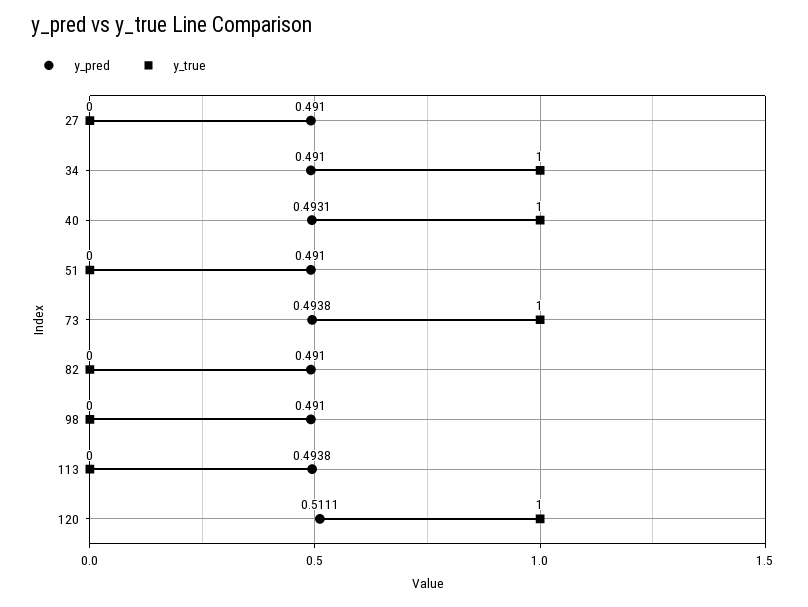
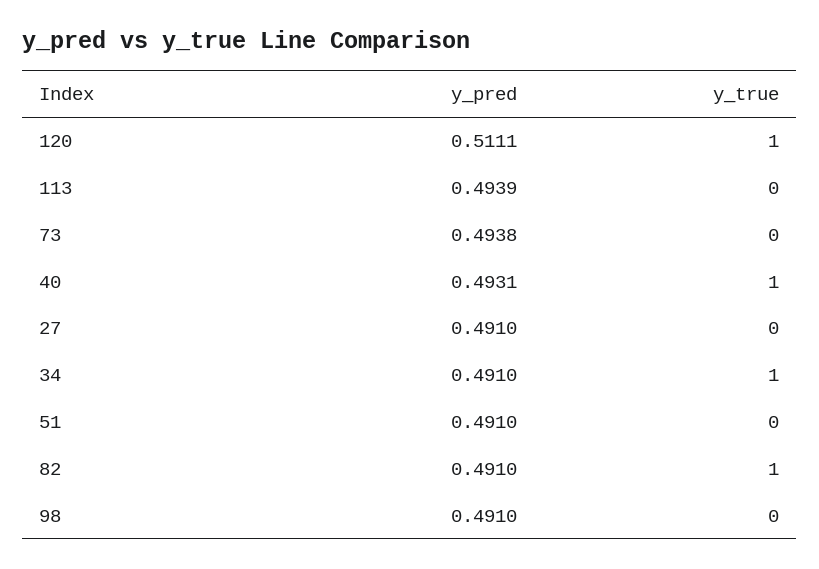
y_true, 73: 1 -> 0
y_true, 82: 0 -> 1
y_pred, 113: 0.4938 -> 0.4939

